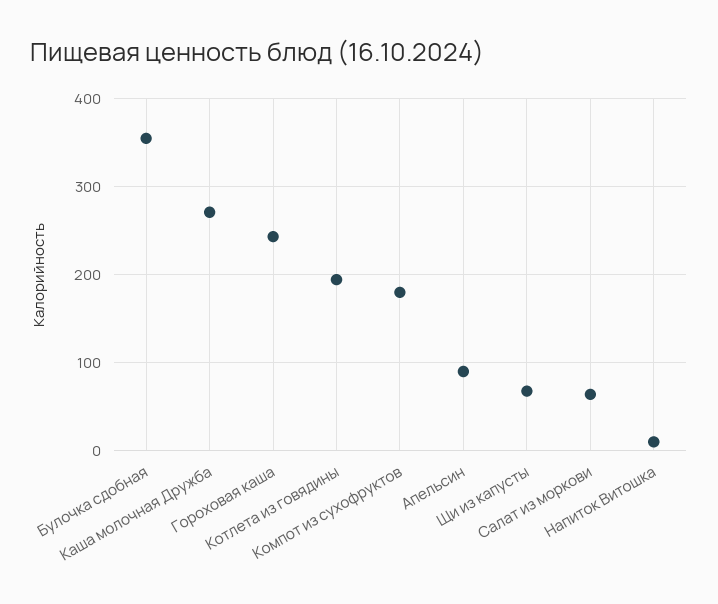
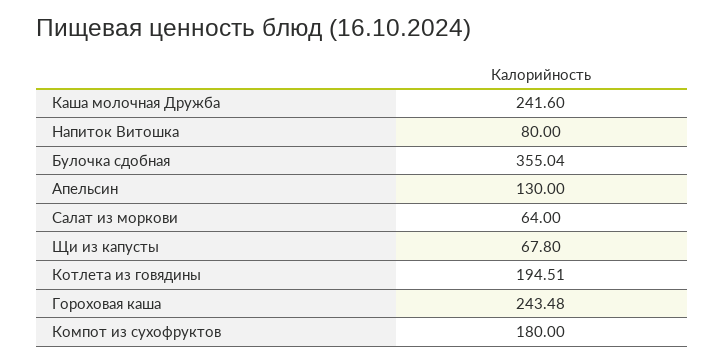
Каша молочная Дружба: 270 -> 241.6
Апельсин: 90 -> 130
Напиток Витошка: 10 -> 80

